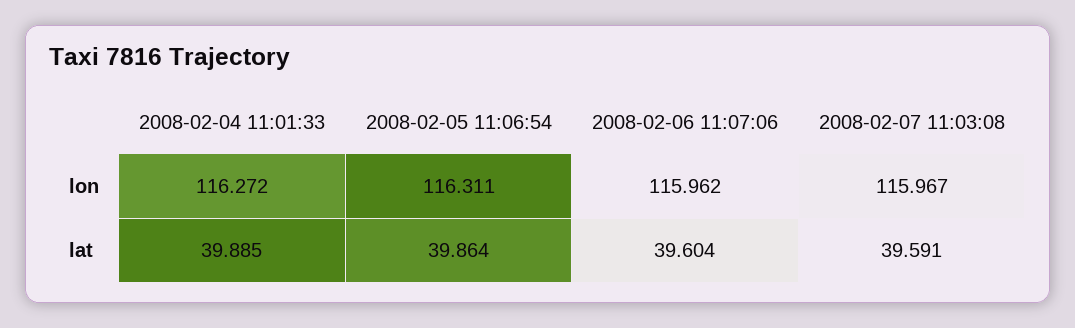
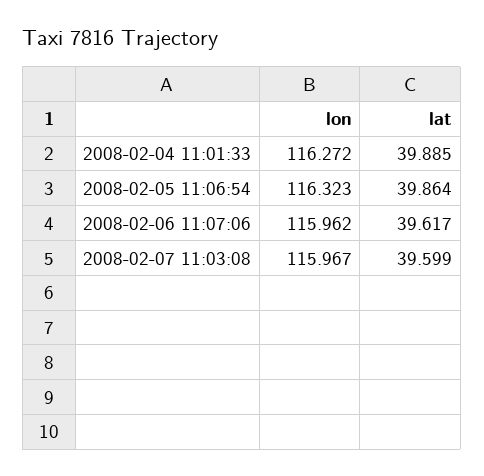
2008-02-05 11:06:54, lon: 116.311 -> 116.323
2008-02-06 11:07:06, lat: 39.604 -> 39.617
2008-02-07 11:03:08, lat: 39.591 -> 39.599

